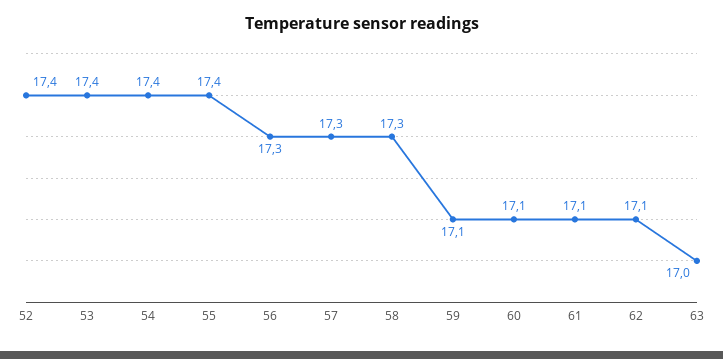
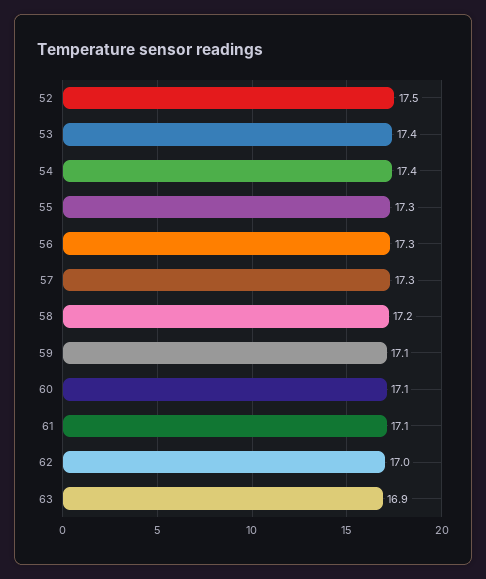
52: 17.4 -> 17.5
55: 17.4 -> 17.3
58: 17.3 -> 17.2
62: 17.1 -> 17
63: 17 -> 16.9

